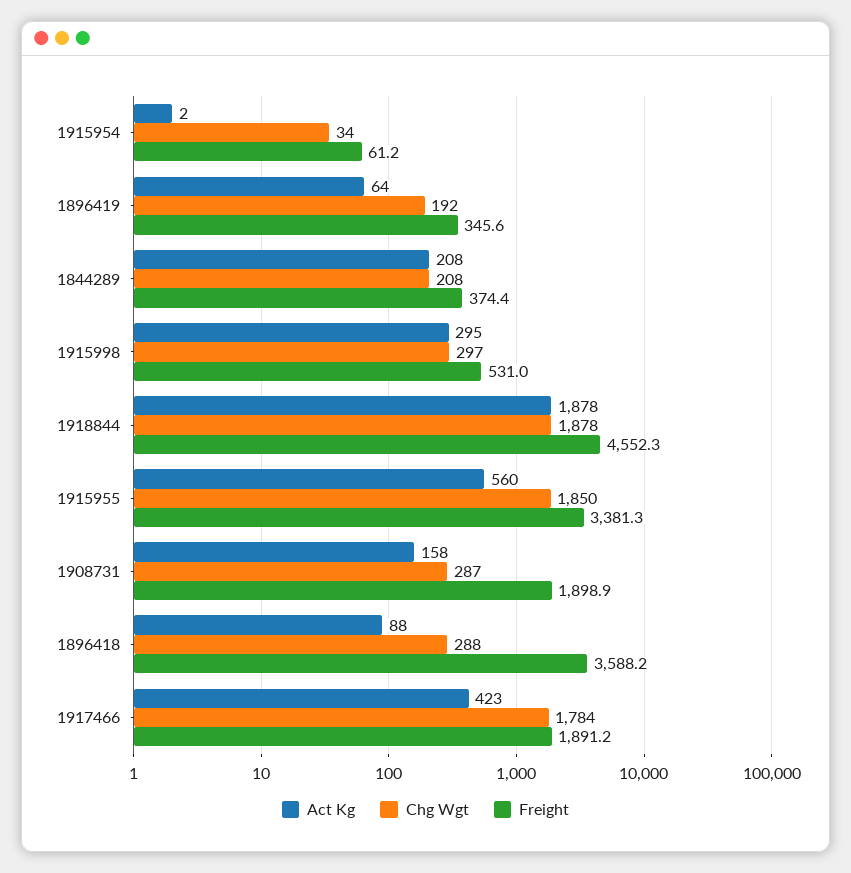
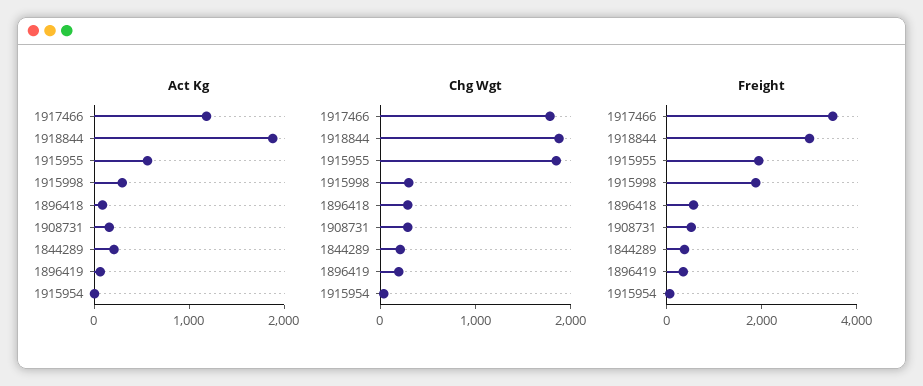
Freight, 1915998: 531 -> 2000
Freight, 1918844: 4552.3 -> 3000
Freight, 1915955: 3381.3 -> 2000
Freight, 1908731: 1898.9 -> 500
Freight, 1896418: 3588.2 -> 500
Act Kg, 1917466: 423 -> 1200
Freight, 1917466: 1891.2 -> 3500

